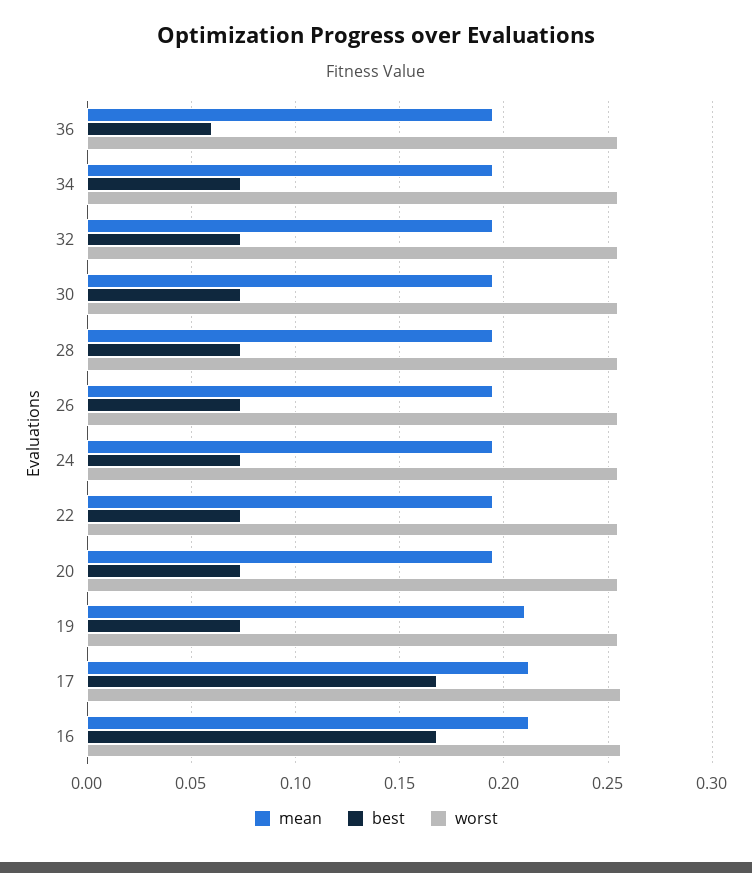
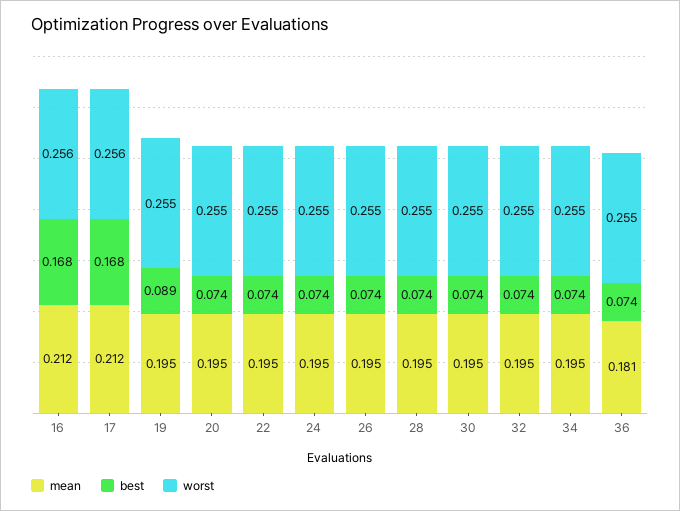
mean, 36: 0.195 -> 0.181
best, 36: 0.06 -> 0.074
mean, 19: 0.21 -> 0.195
best, 19: 0.075 -> 0.089

